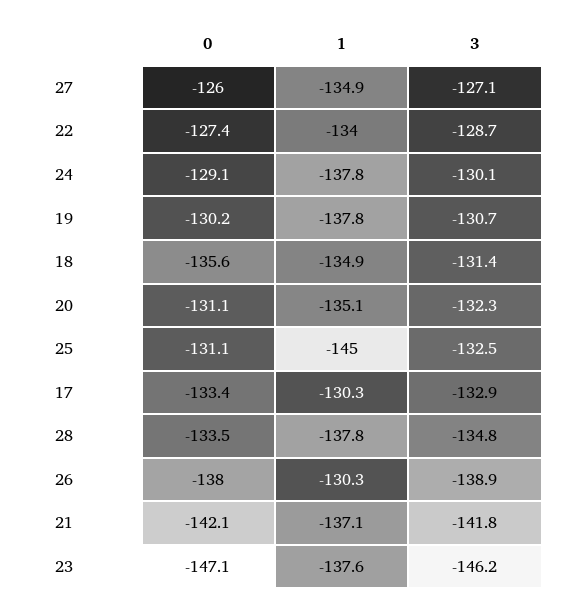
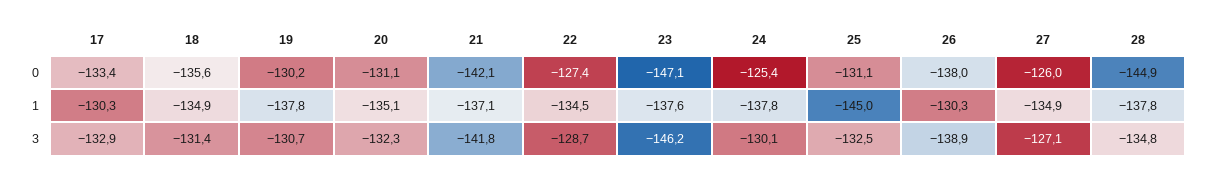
1, 22: -134 -> -134.5
0, 24: -129.1 -> -125.4
0, 28: -133.5 -> -144.9

